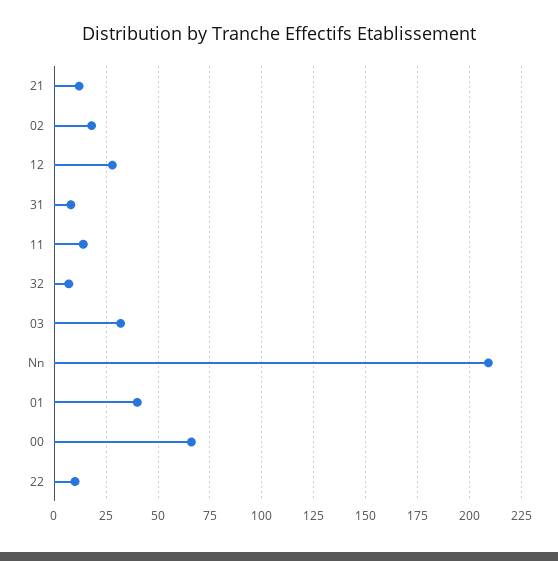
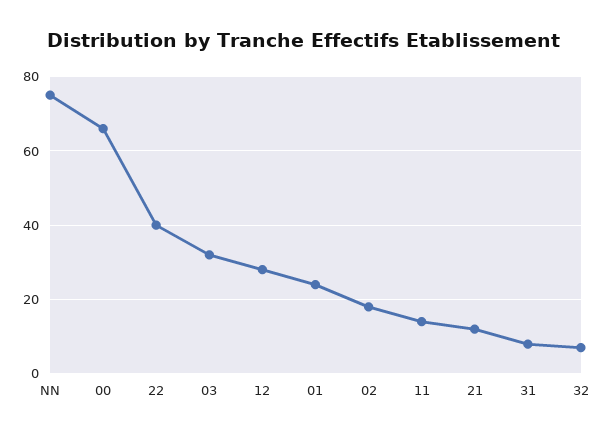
Nn: 210 -> 75
01: 40 -> 25
22: 10 -> 40

